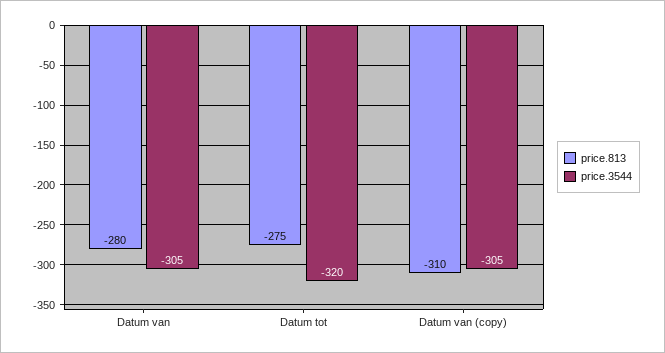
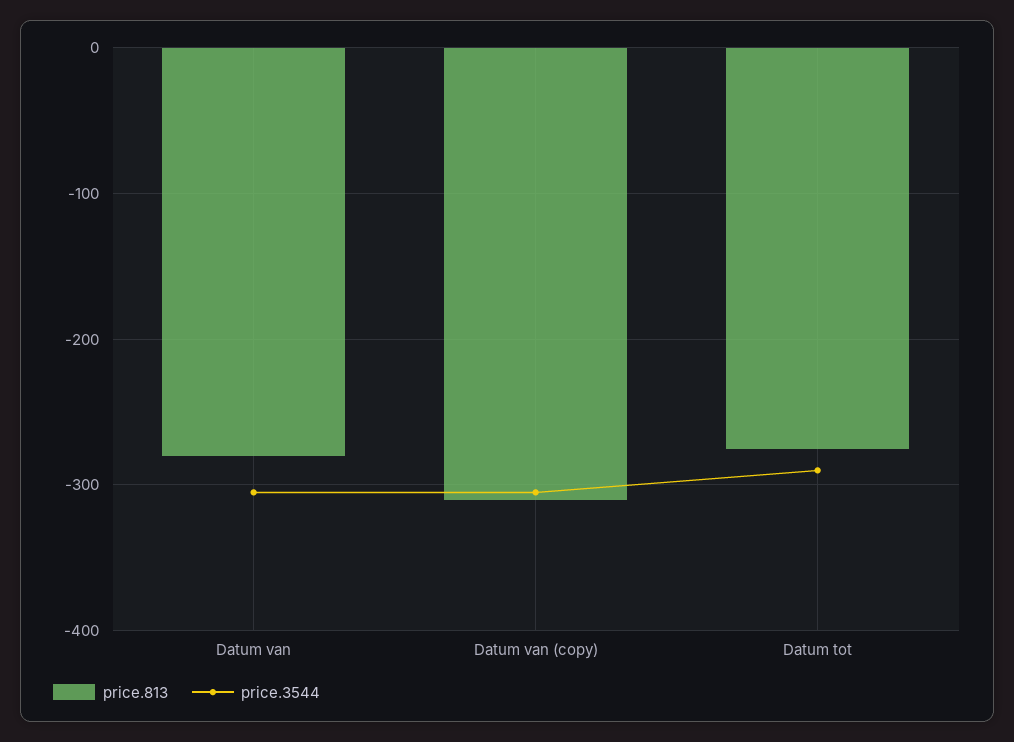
price.3544, Datum tot: -320 -> -290

